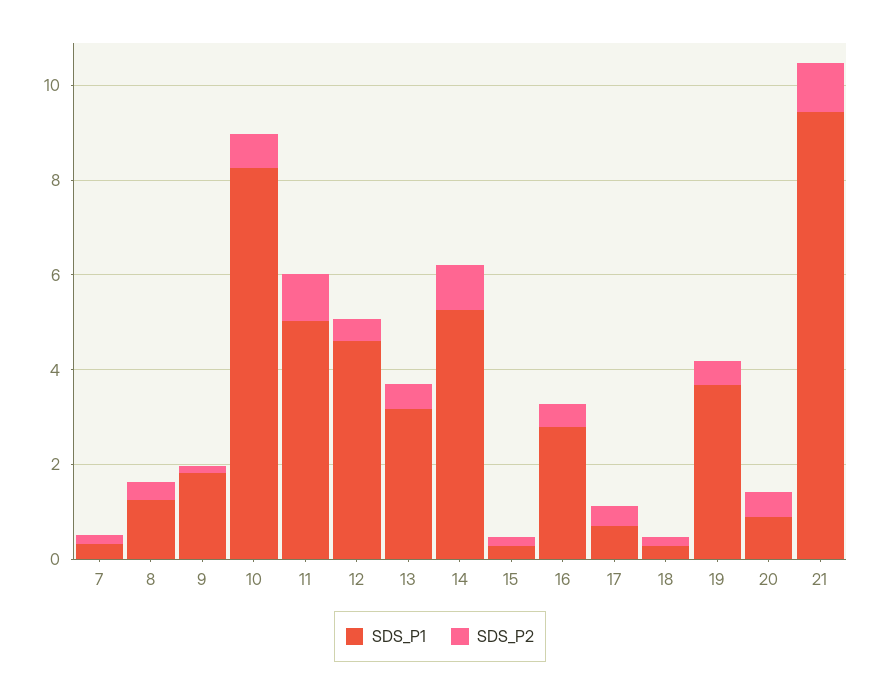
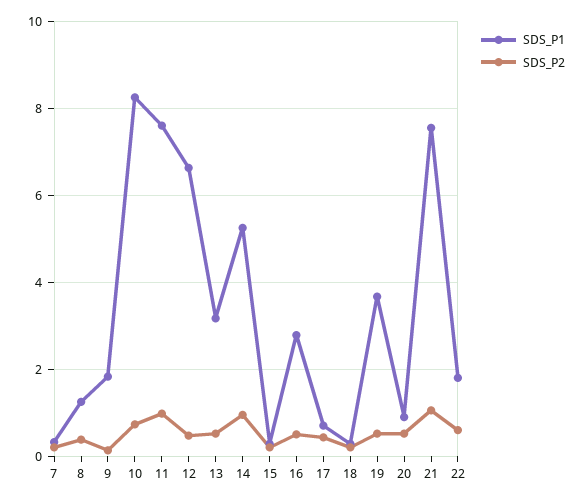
SDS_P1, 11: 5 -> 7.6
SDS_P1, 12: 4.5 -> 6.6
SDS_P1, 21: 9.5 -> 7.6
SDS_P1, 22: none -> 1.8
SDS_P2, 22: none -> 0.6

